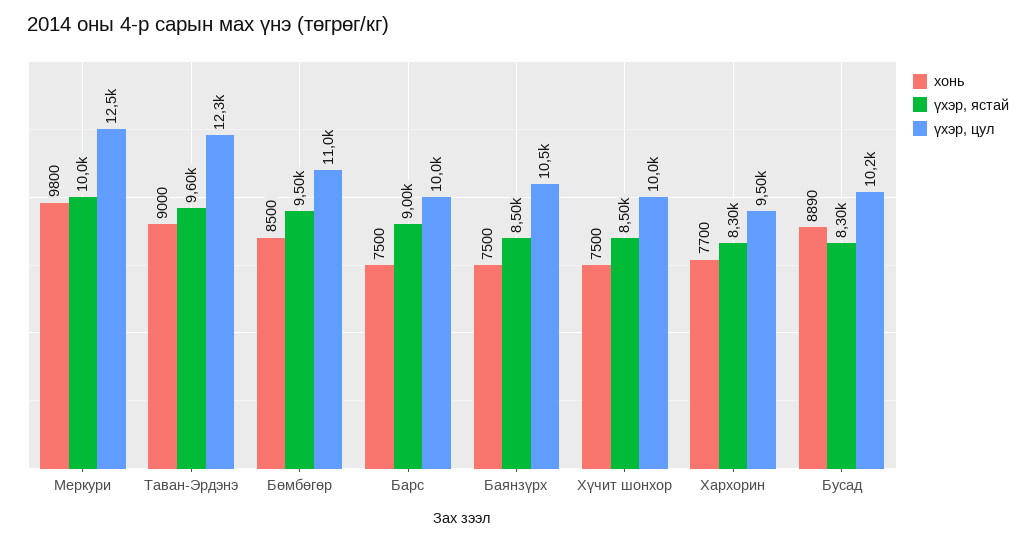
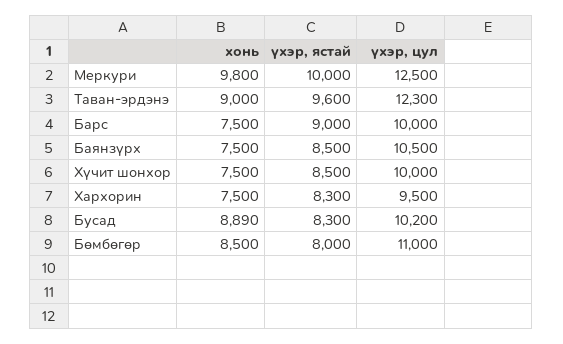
үхэр, ястай, Бөмбөгөр: 9500 -> 8000
хонь, Хархорин: 7700 -> 7500

